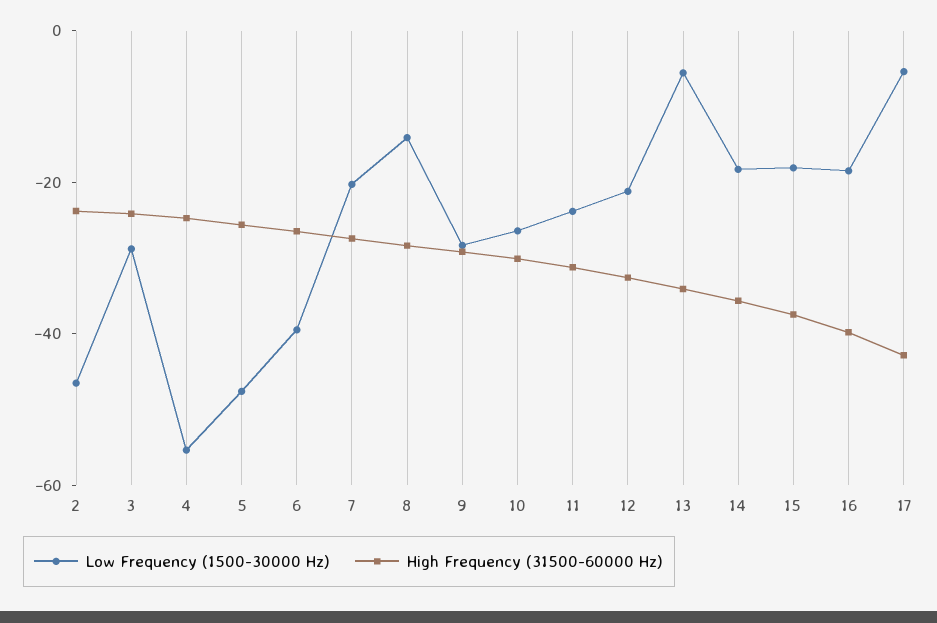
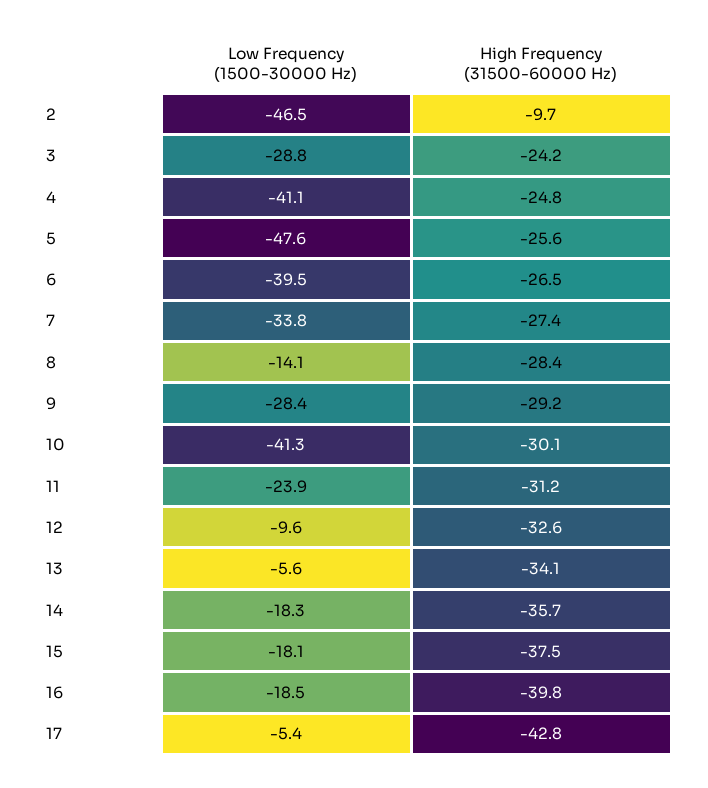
High Frequency (31500-60000 Hz), 2: -25 -> -9.7
Low Frequency (1500-30000 Hz), 4: -55 -> -41.1
Low Frequency (1500-30000 Hz), 7: -20 -> -33.8
Low Frequency (1500-30000 Hz), 10: -25 -> -41.3
Low Frequency (1500-30000 Hz), 12: -20 -> -9.6

